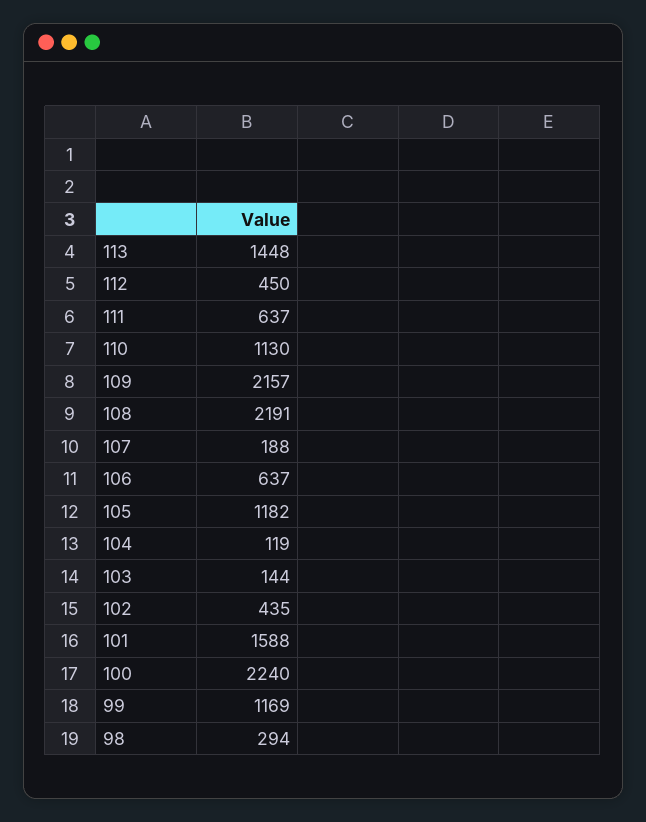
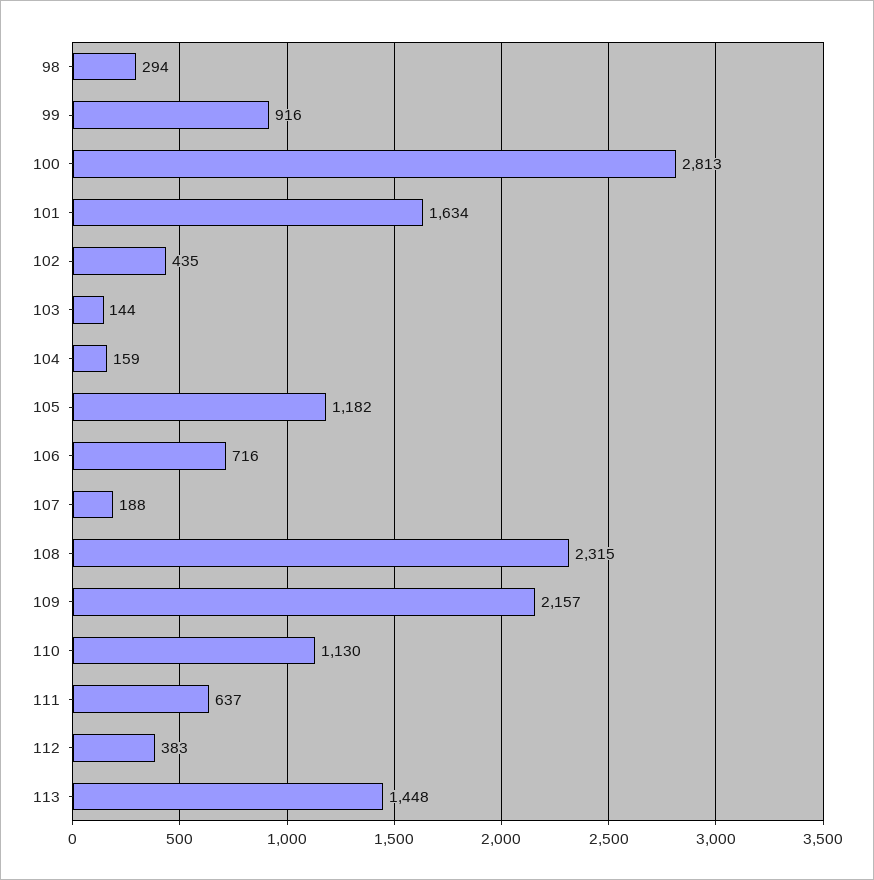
112: 450 -> 383
108: 2191 -> 2315
106: 637 -> 716
104: 119 -> 159
101: 1588 -> 1634
100: 2240 -> 2813
99: 1169 -> 916

